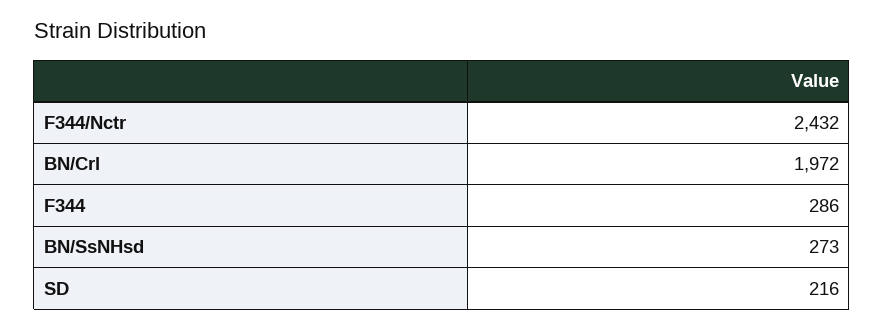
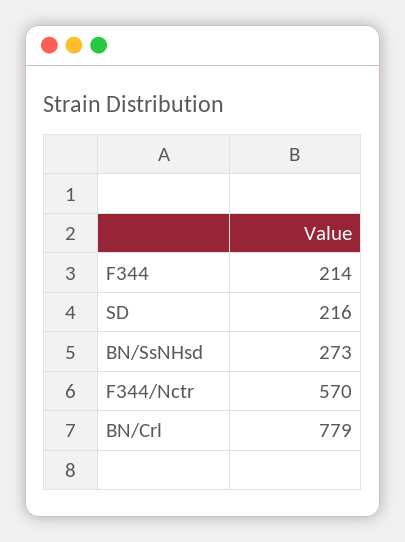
F344/Nctr: 2432 -> 570
BN/Crl: 1972 -> 779
F344: 286 -> 214

